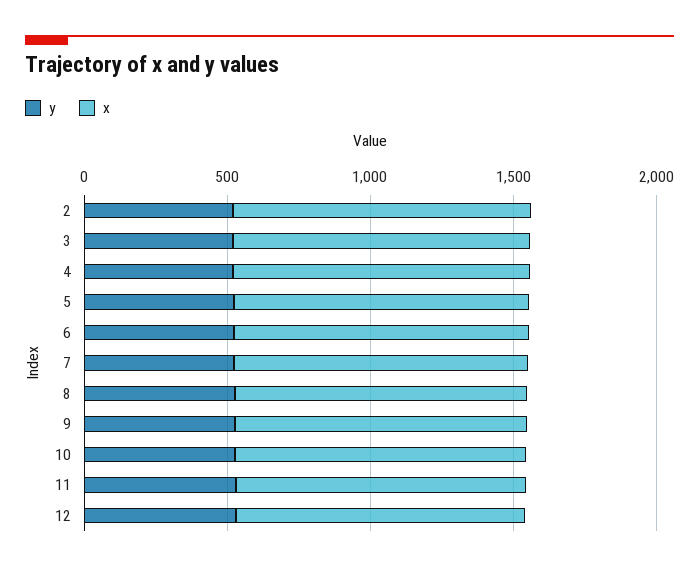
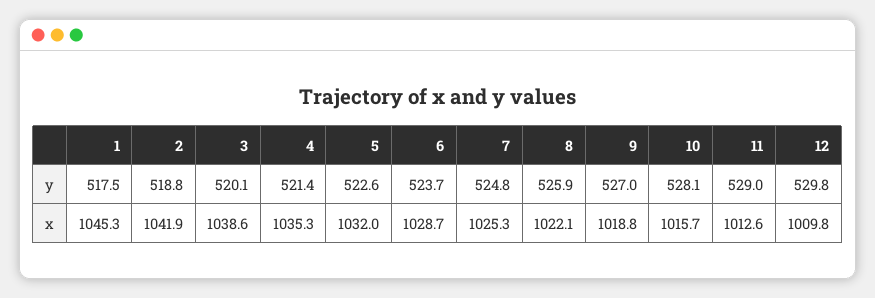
y, 1: none -> 517.5
x, 1: none -> 1045.3

